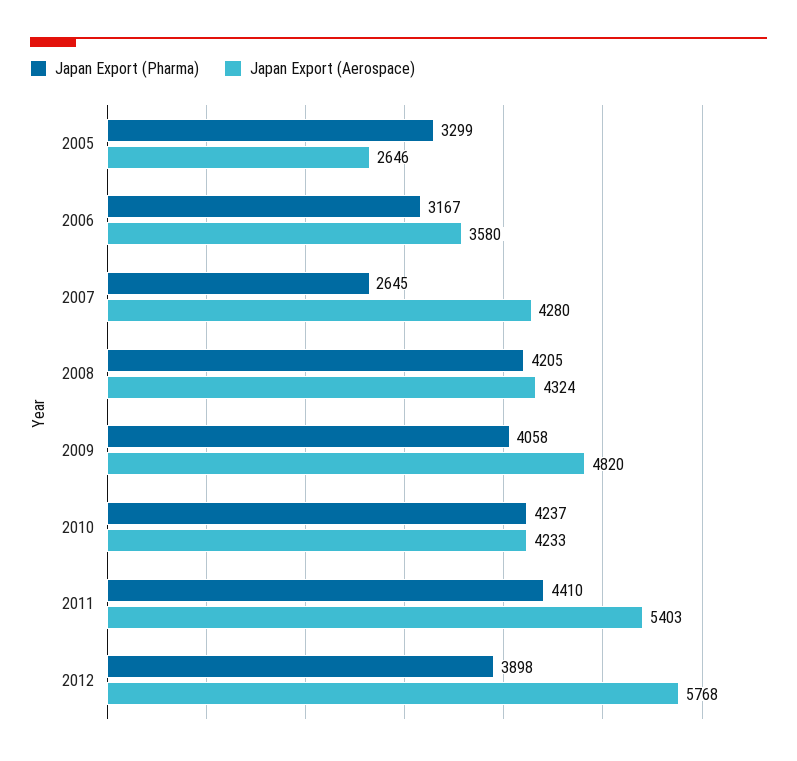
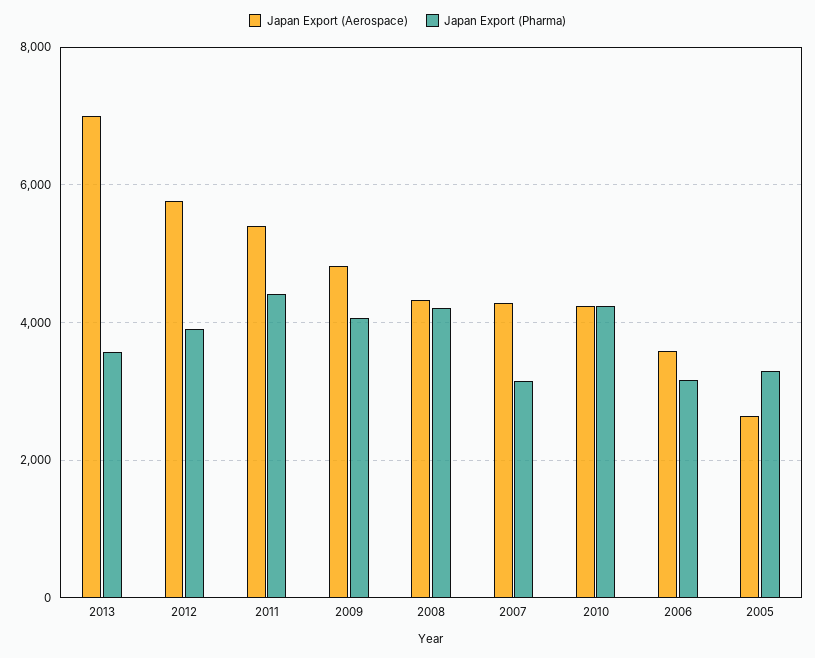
Japan Export (Pharma), 2007: 2645 -> 3200
Japan Export (Aerospace), 2013: none -> 7000
Japan Export (Pharma), 2013: none -> 3600

